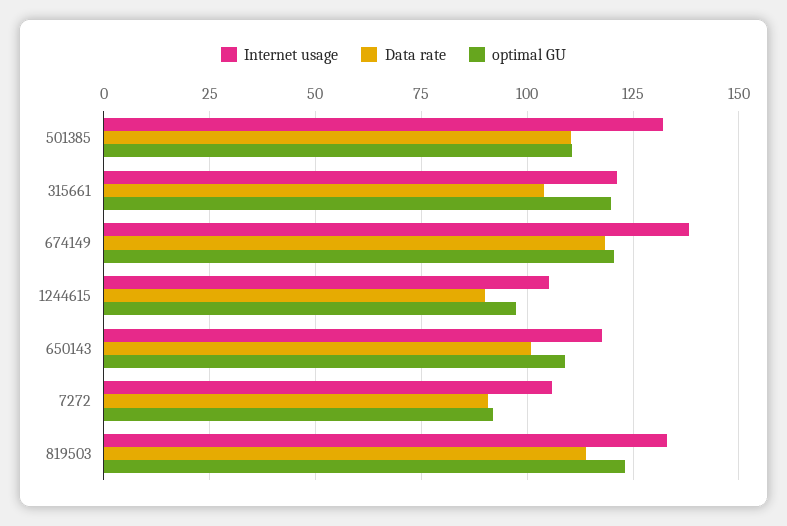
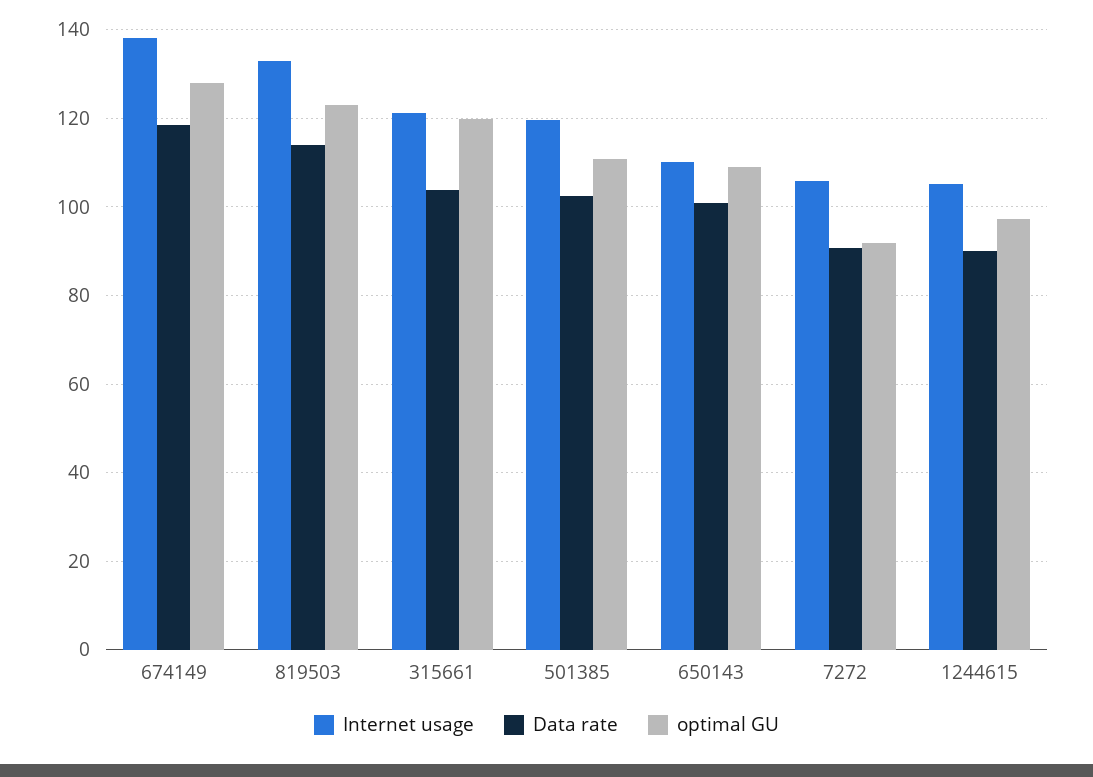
Internet usage, 501385: 132.5 -> 120
Data rate, 501385: 110 -> 102
optimal GU, 674149: 120 -> 128
Internet usage, 650143: 117.5 -> 110

